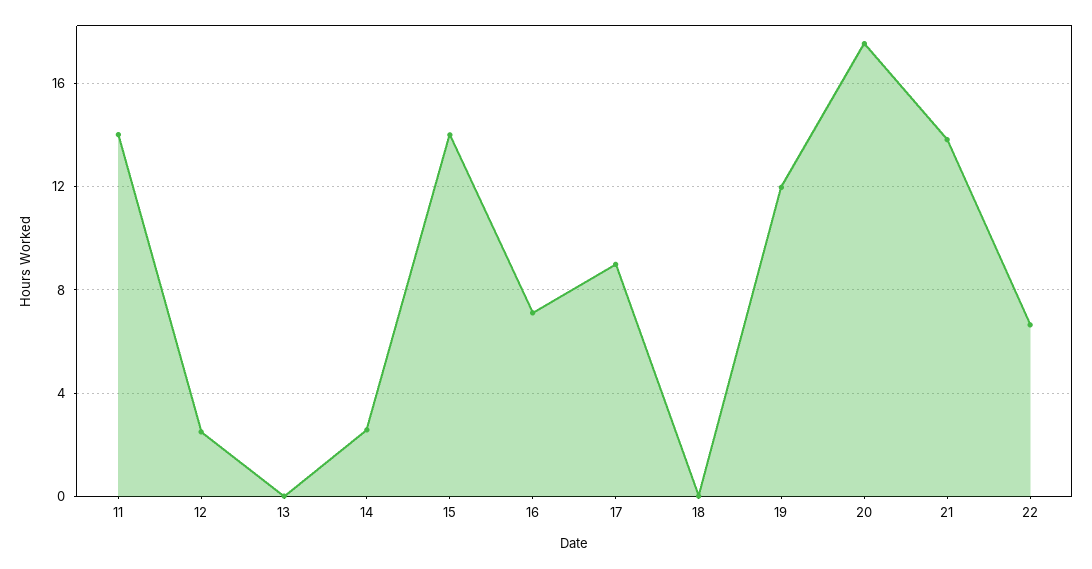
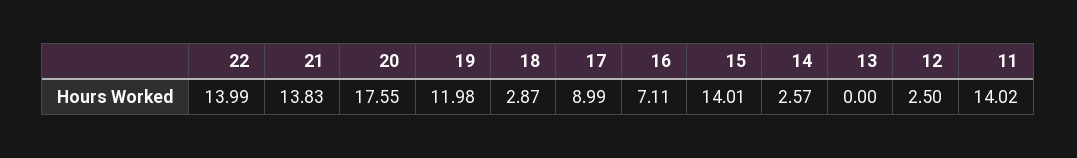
18: 0 -> 2.87
22: 6.5 -> 13.99

